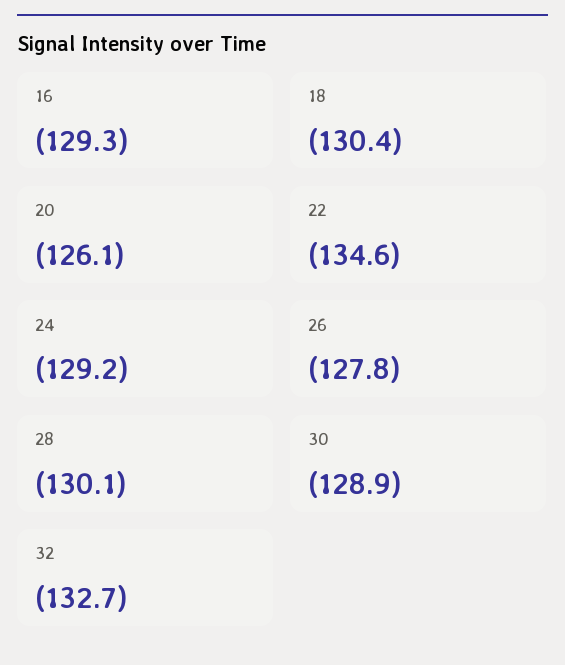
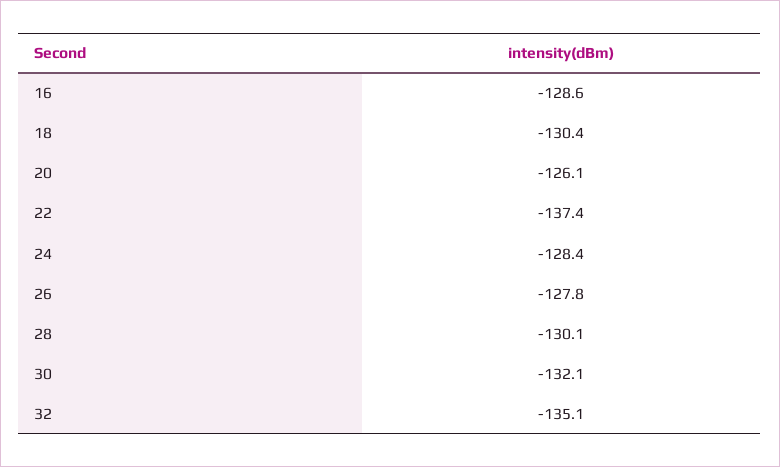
16: -129.3 -> -128.6
22: -134.6 -> -137.4
24: -129.2 -> -128.4
30: -128.9 -> -132.1
32: -132.7 -> -135.1

